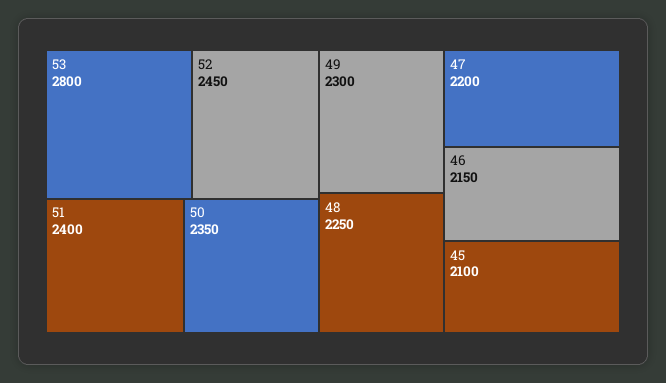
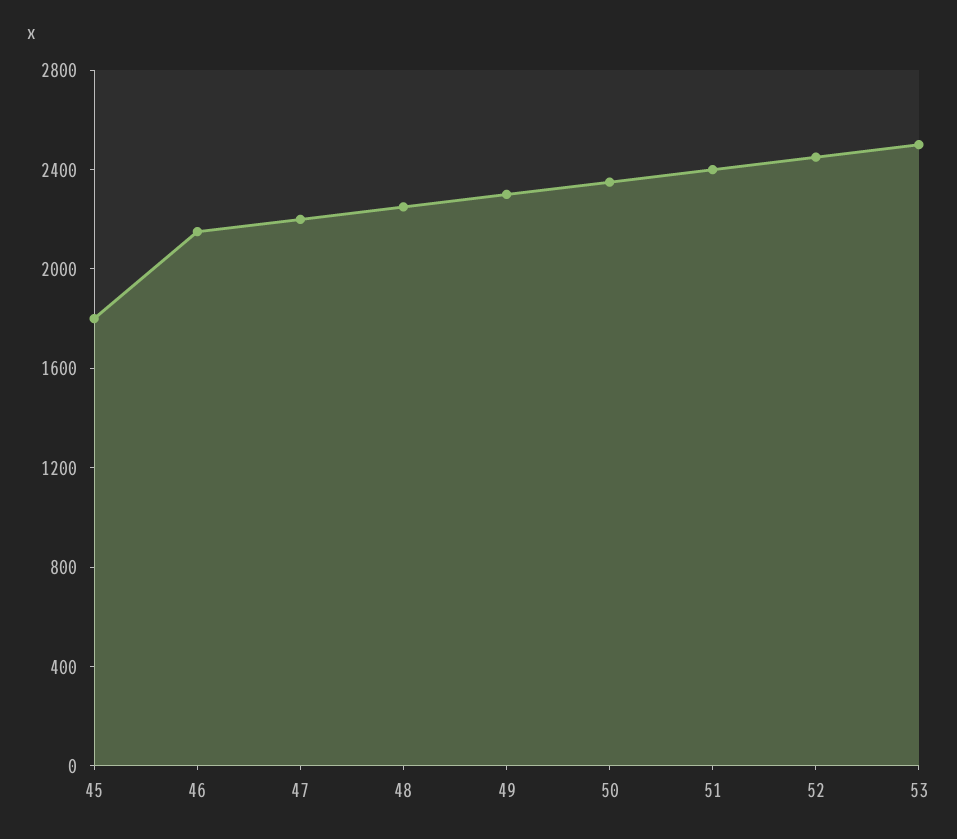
53: 2800 -> 2500
45: 2100 -> 1800

